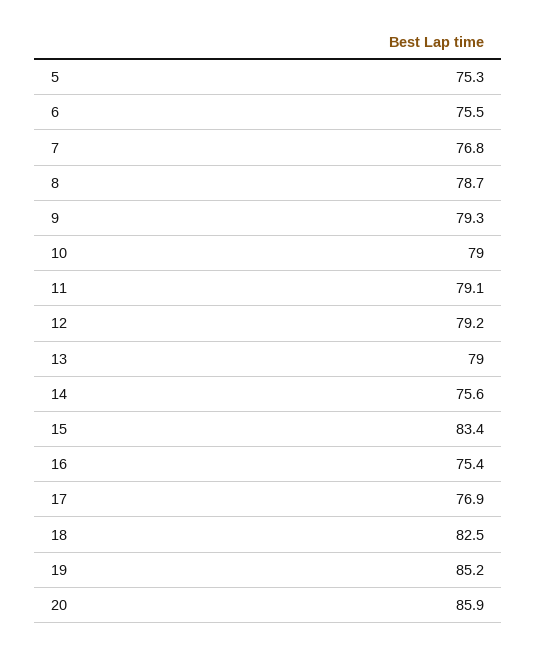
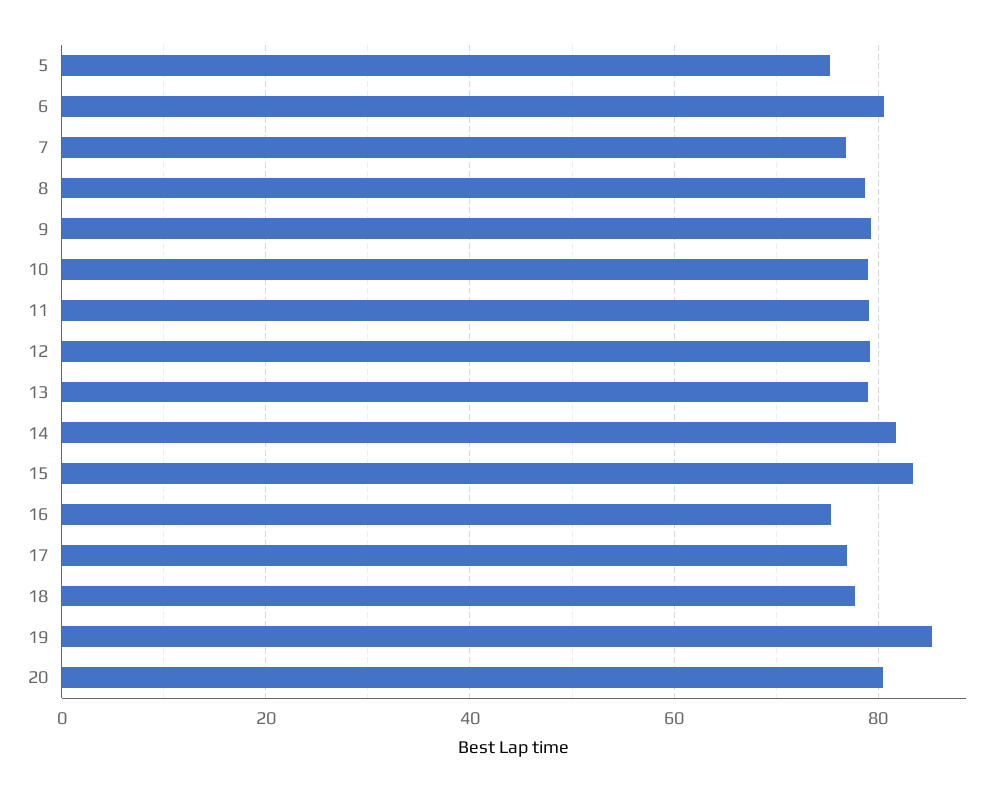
6: 75.5 -> 80
14: 75.6 -> 82
18: 82.5 -> 78
20: 85.9 -> 80

